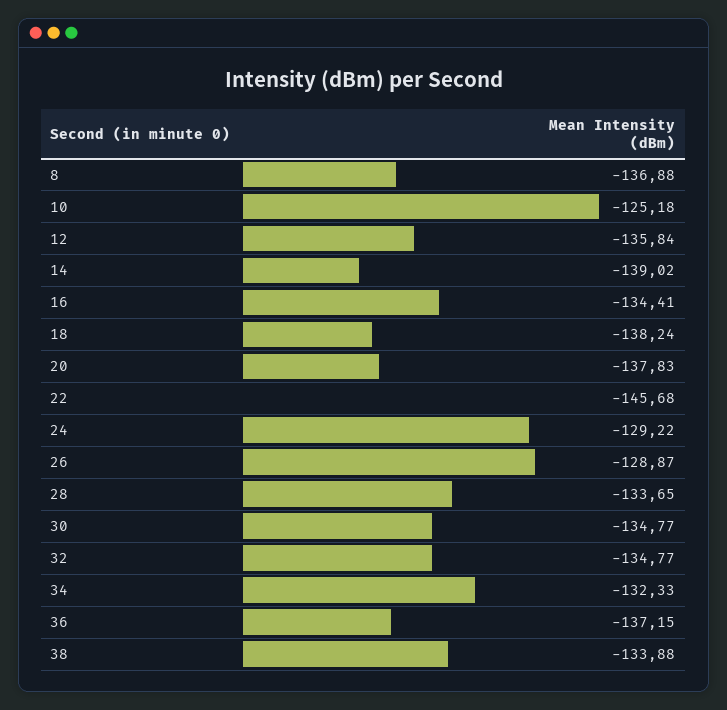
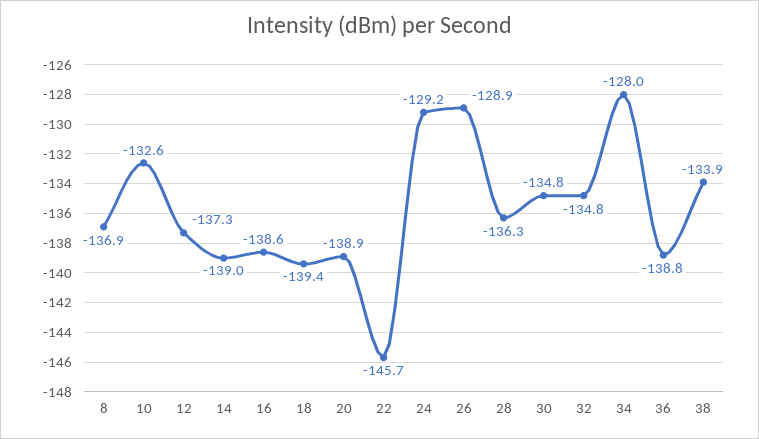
10: -125.18 -> -132.6
12: -135.84 -> -137.3
16: -134.41 -> -138.6
18: -138.24 -> -139.4
20: -137.83 -> -138.9
28: -133.65 -> -136.3
34: -132.33 -> -128
36: -137.15 -> -138.8

